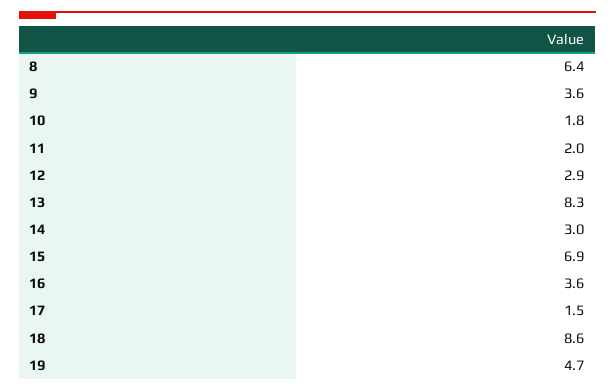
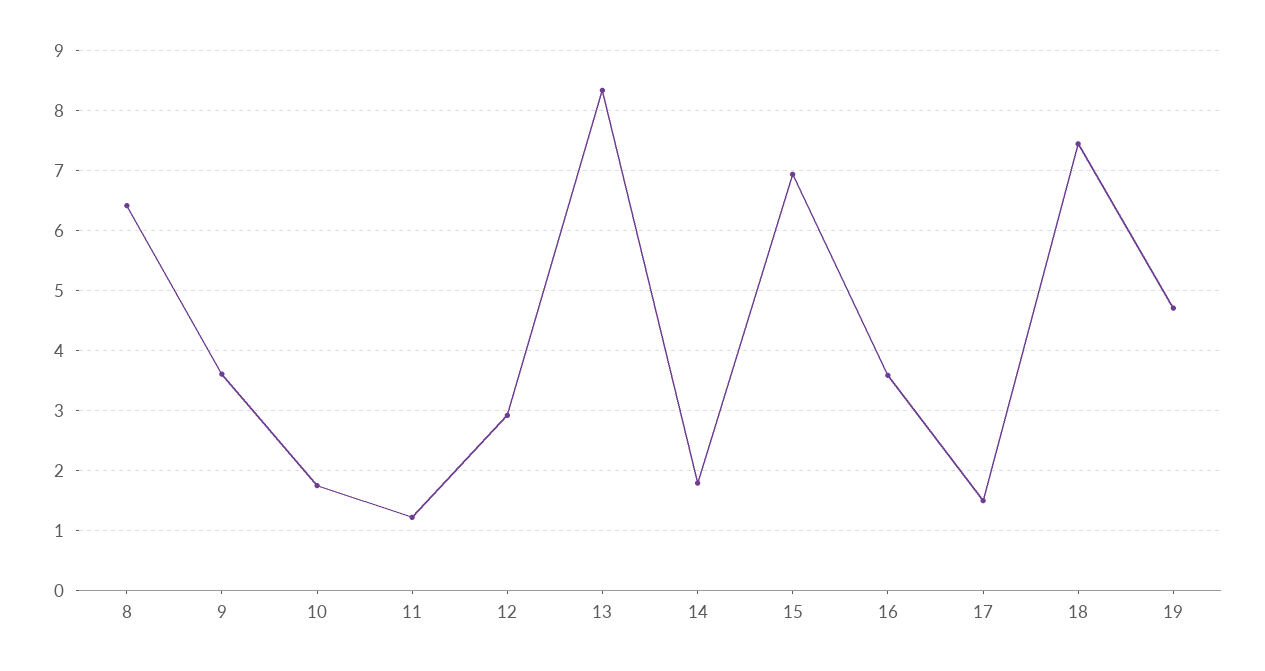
11: 2 -> 1.2
14: 3 -> 1.8
18: 8.6 -> 7.4

